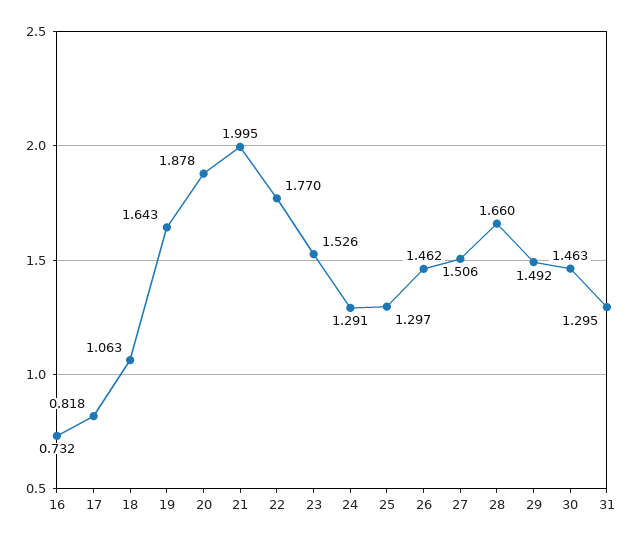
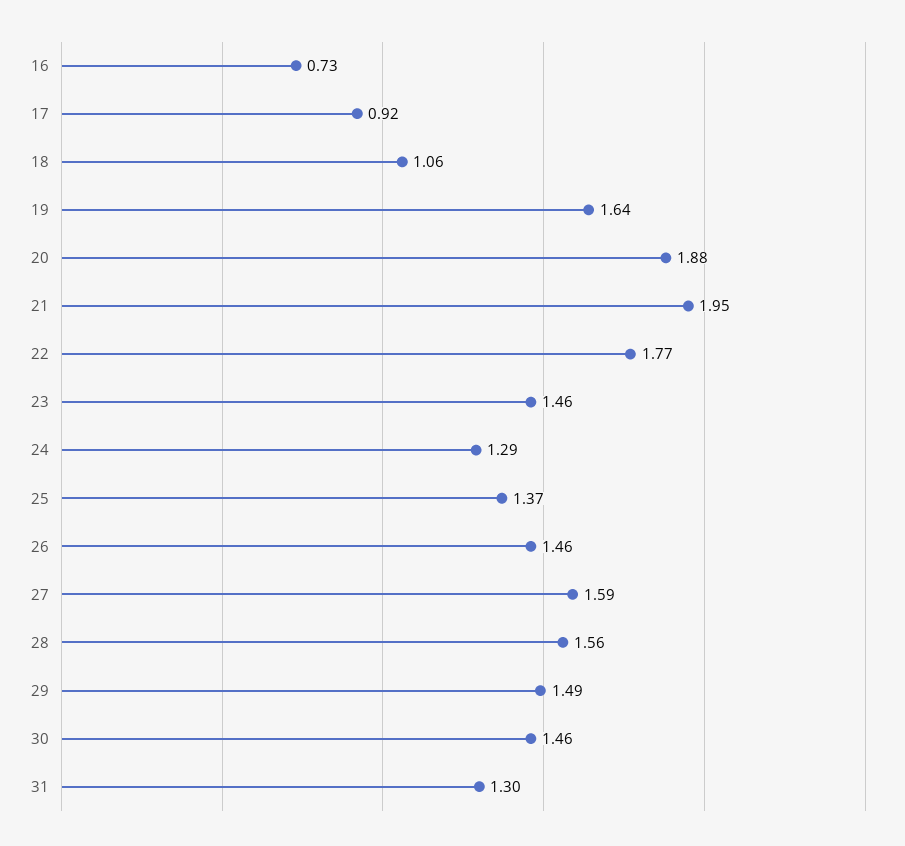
17: 0.818 -> 0.92
21: 1.995 -> 1.95
23: 1.526 -> 1.46
25: 1.297 -> 1.37
27: 1.506 -> 1.59
28: 1.66 -> 1.56

